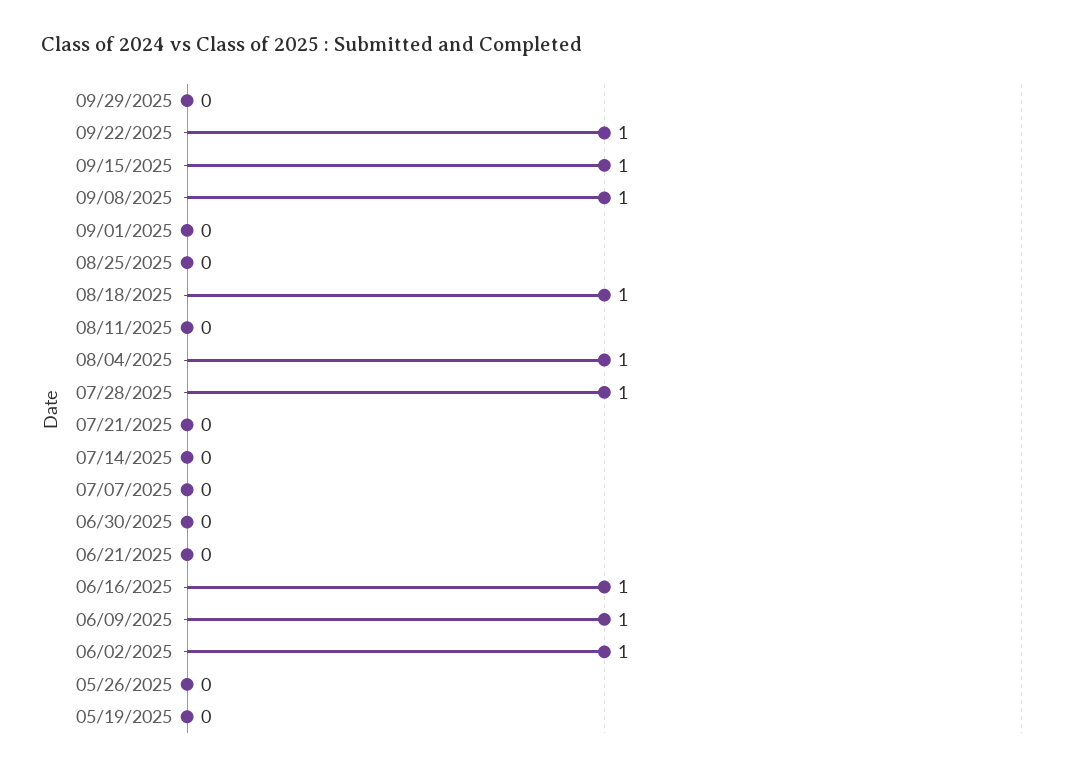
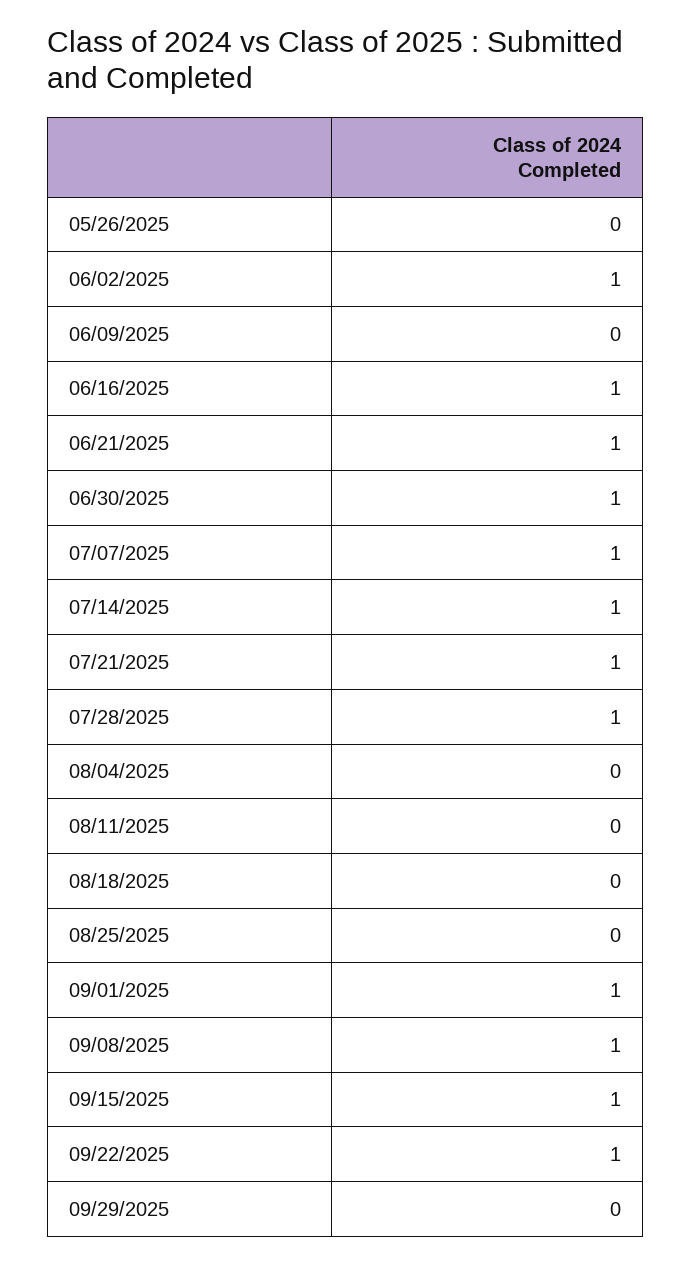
09/01/2025: 0 -> 1
08/18/2025: 1 -> 0
08/04/2025: 1 -> 0
07/21/2025: 0 -> 1
07/14/2025: 0 -> 1
07/07/2025: 0 -> 1
06/30/2025: 0 -> 1
06/21/2025: 0 -> 1
06/09/2025: 1 -> 0
05/19/2025: 0 -> none

